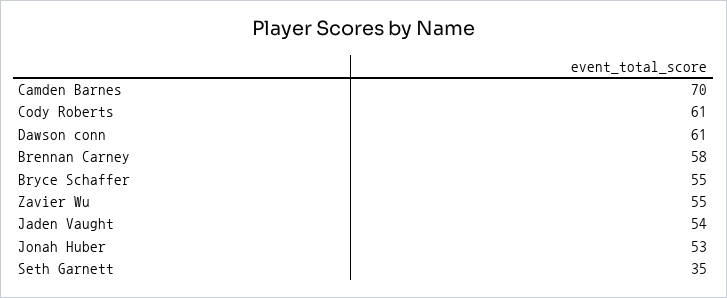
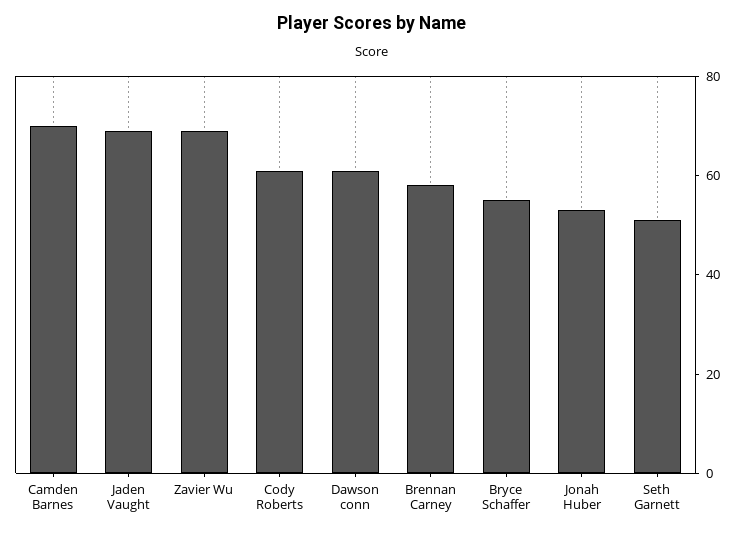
Zavier Wu: 55 -> 70
Jaden Vaught: 54 -> 70
Seth Garnett: 35 -> 50

